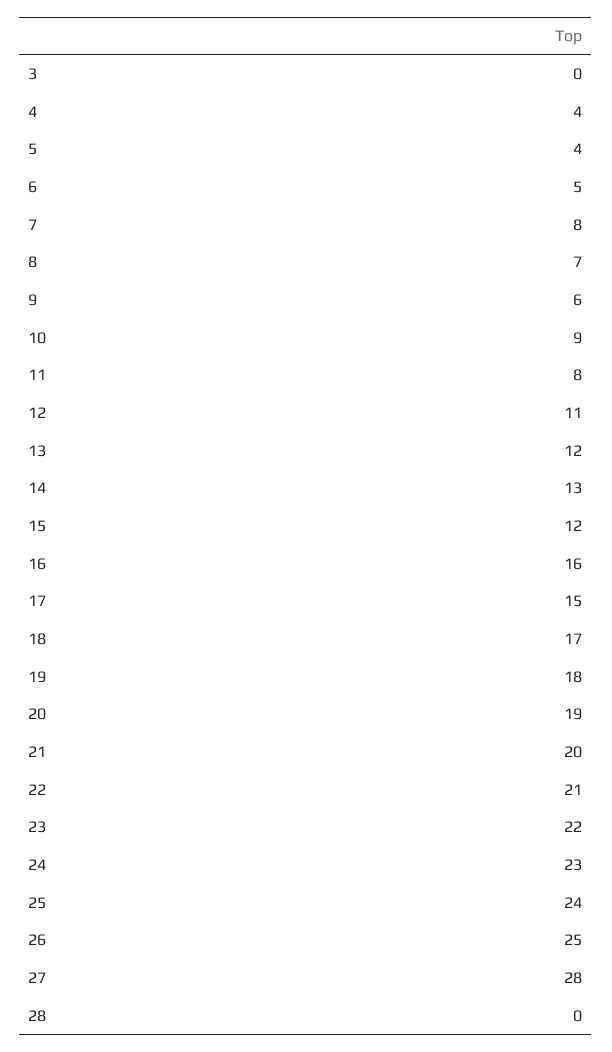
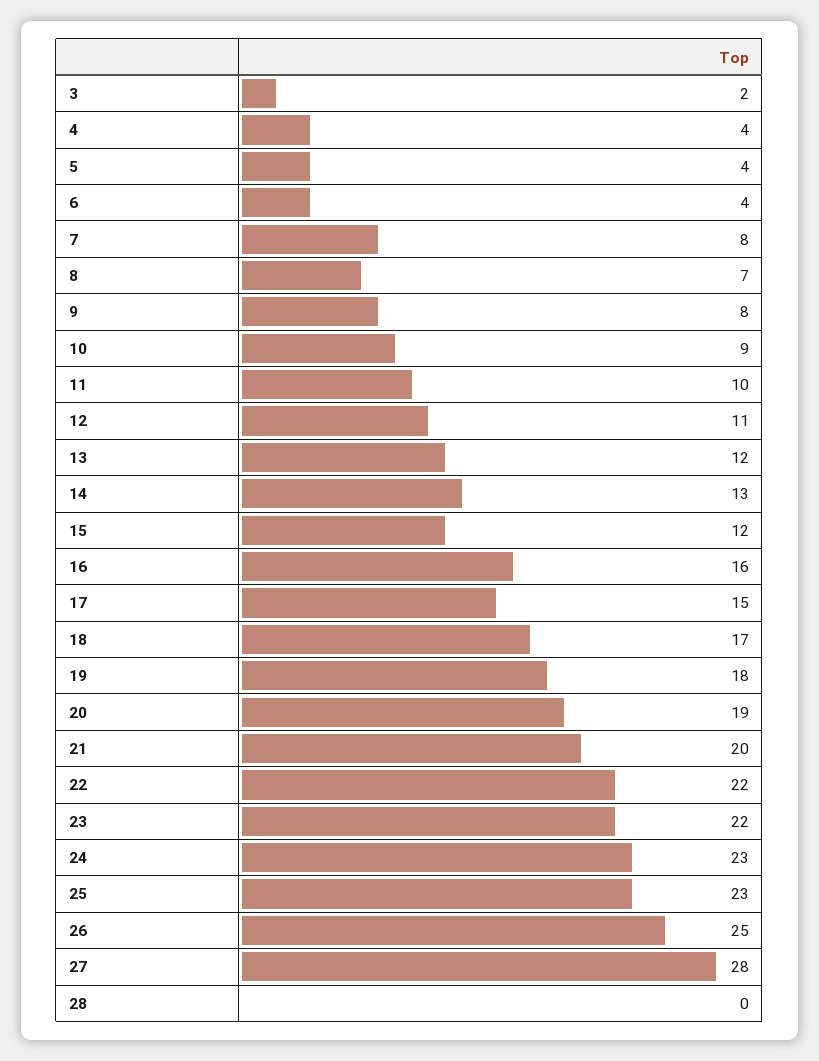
3: 0 -> 2
6: 5 -> 4
9: 6 -> 8
11: 8 -> 10
22: 21 -> 22
25: 24 -> 23

